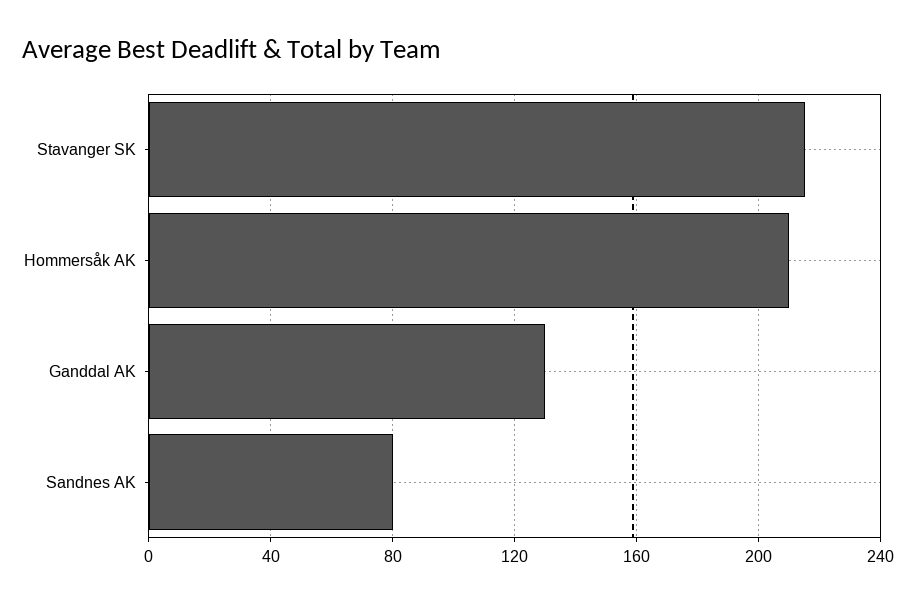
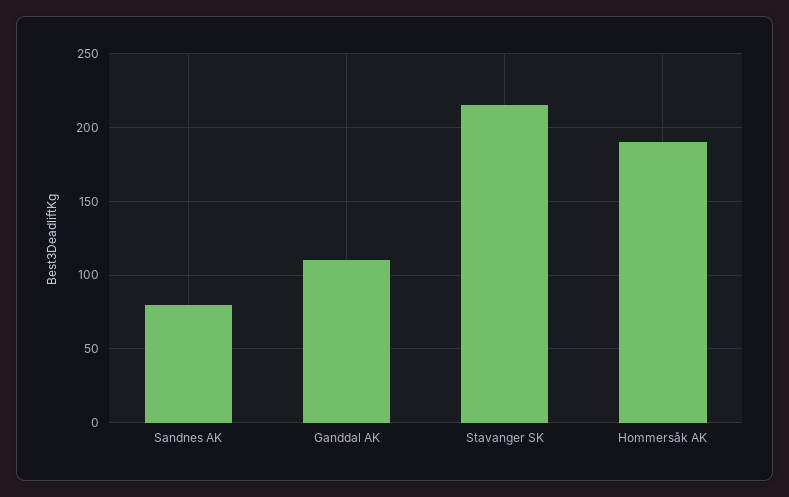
Hommersåk AK: 210 -> 190
Ganddal AK: 130 -> 110

